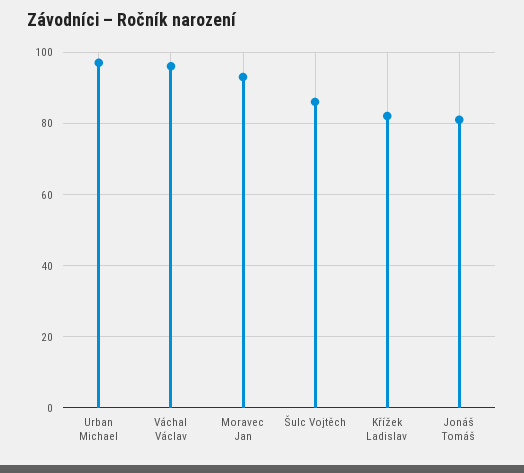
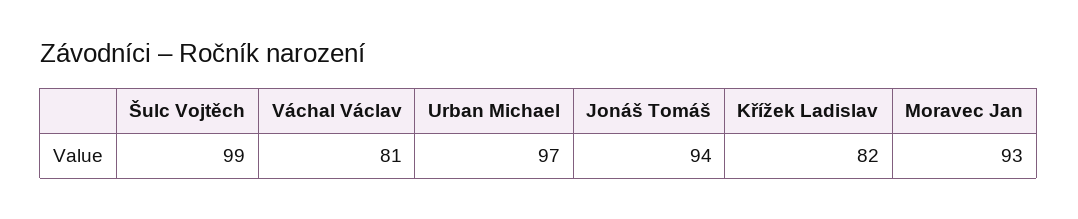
Váchal Václav: 95 -> 81
Šulc Vojtěch: 85 -> 99
Jonáš Tomáš: 80 -> 94

